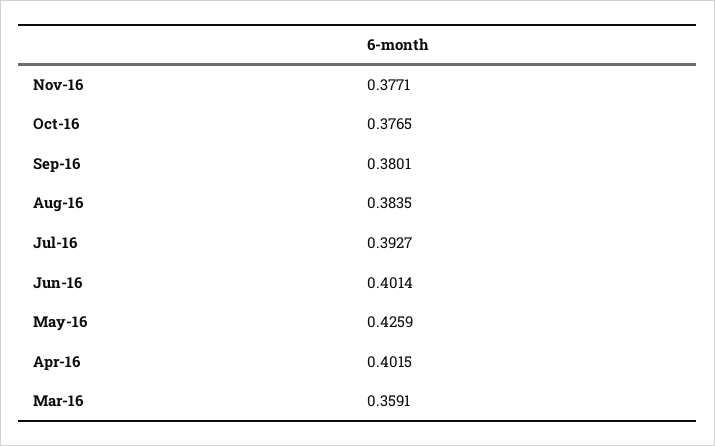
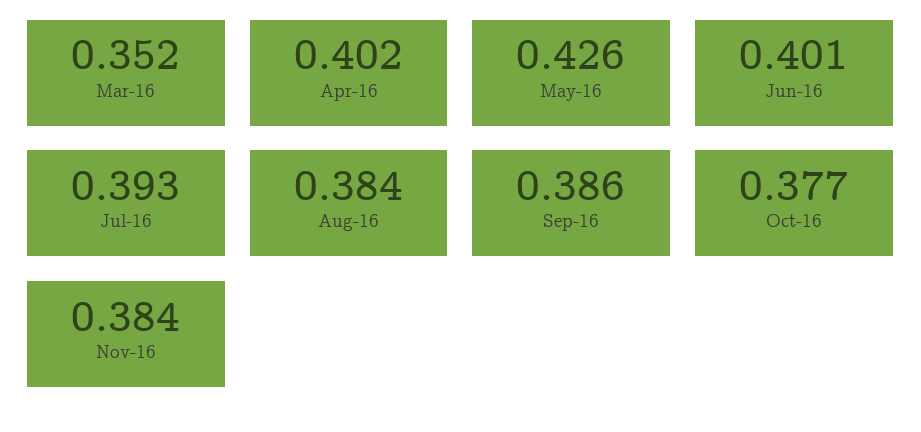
Nov-16: 0.3771 -> 0.384
Sep-16: 0.3801 -> 0.386
Mar-16: 0.3591 -> 0.352

